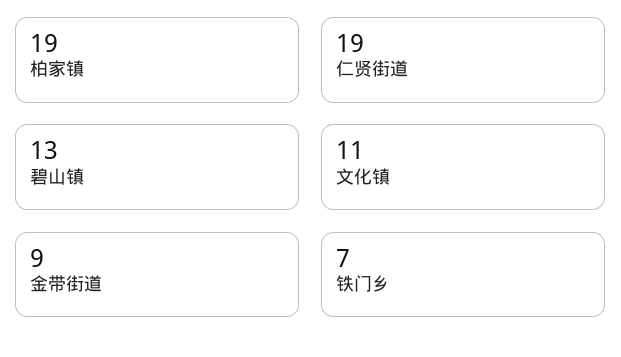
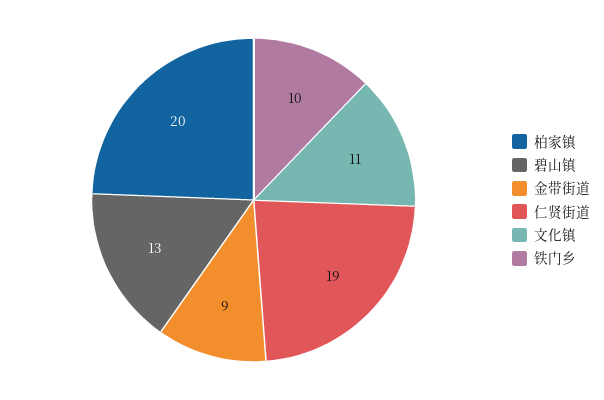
柏家镇: 19 -> 20
铁门乡: 7 -> 10

